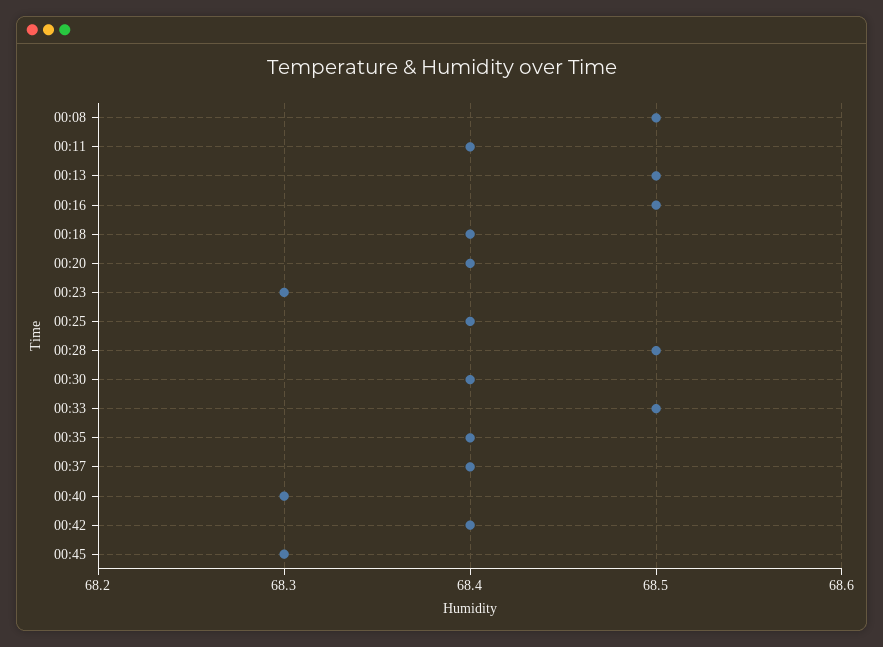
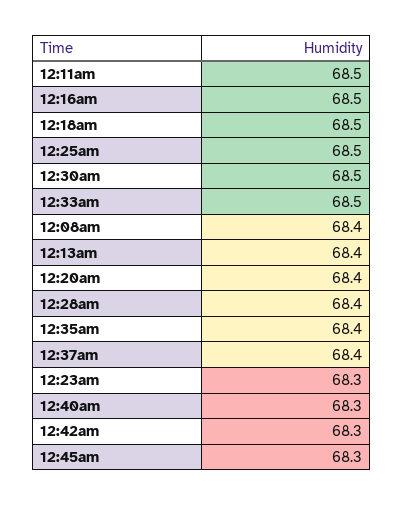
00:08: 68.5 -> 68.4
00:11: 68.4 -> 68.5
00:13: 68.5 -> 68.4
00:18: 68.4 -> 68.5
00:25: 68.4 -> 68.5
00:28: 68.5 -> 68.4
00:30: 68.4 -> 68.5
00:42: 68.4 -> 68.3

